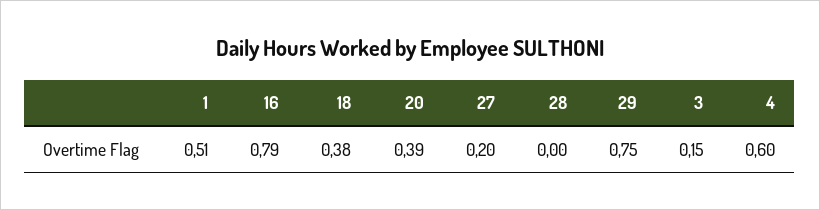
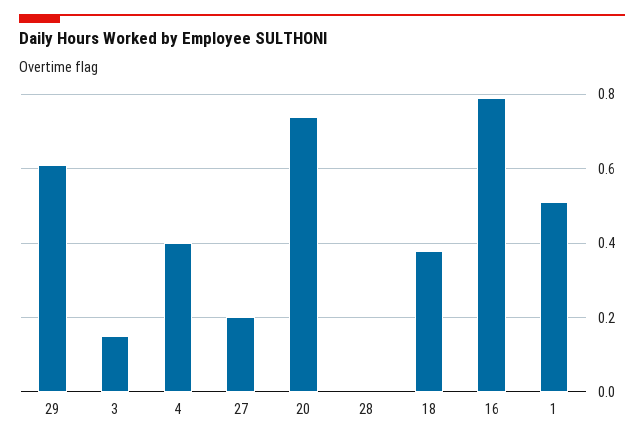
20: 0.39 -> 0.75
29: 0.75 -> 0.6
4: 0.6 -> 0.4

